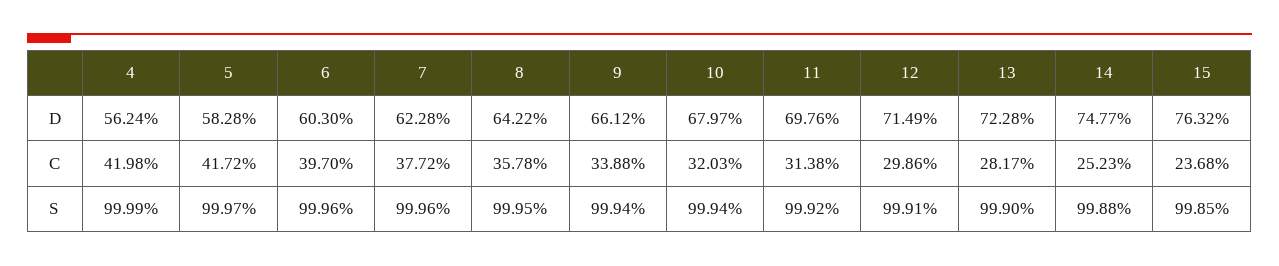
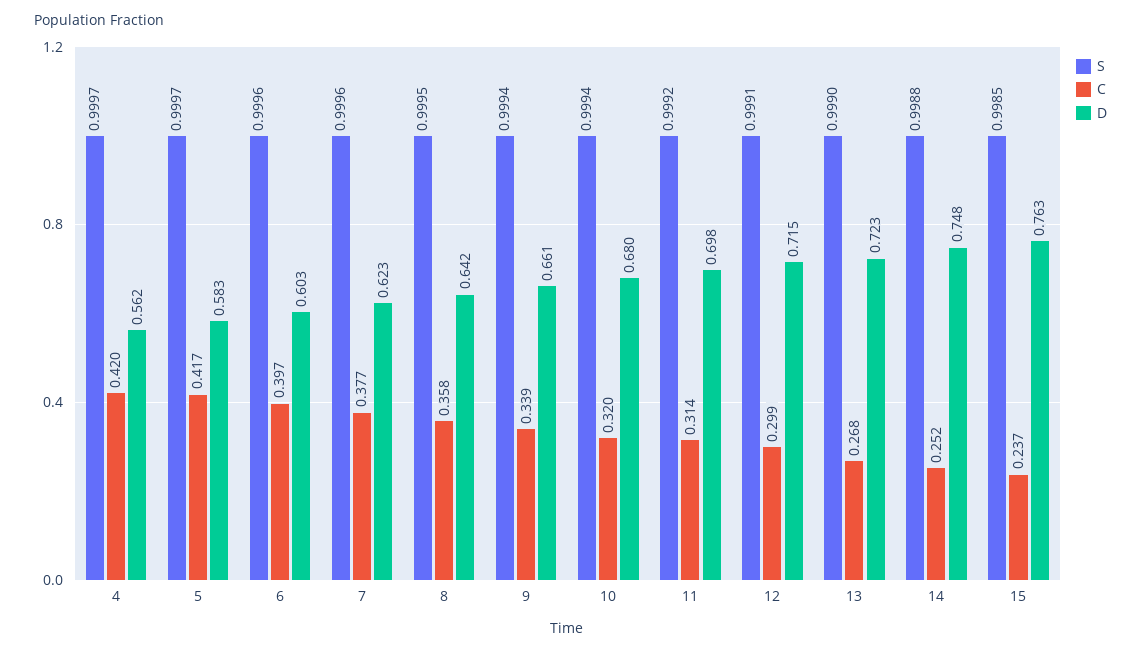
C, 13: 0.2817 -> 0.268
S, 4: 0.9999 -> 0.9997

